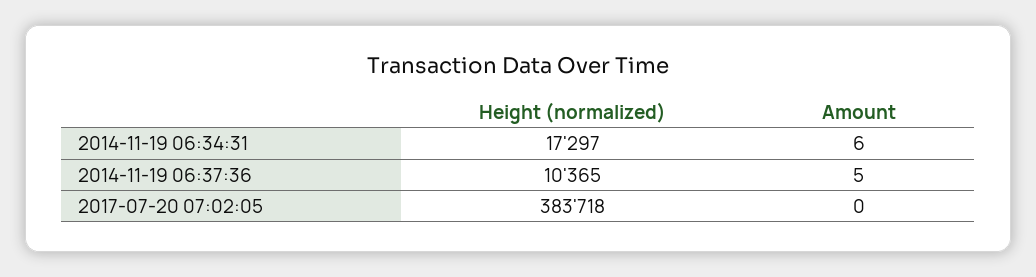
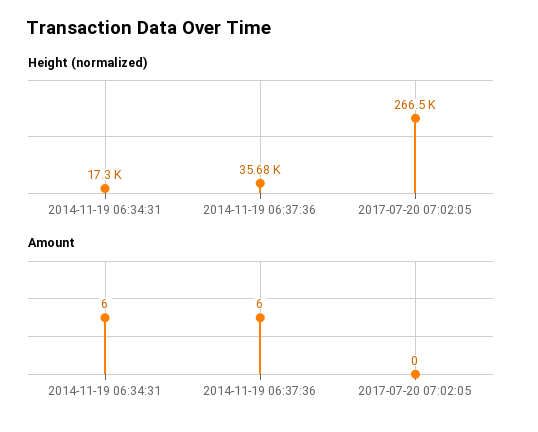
Height (normalized), 2014-11-19 06:37:36: 10365 -> 35680
Amount, 2014-11-19 06:37:36: 5 -> 6
Height (normalized), 2017-07-20 07:02:05: 383718 -> 266500

